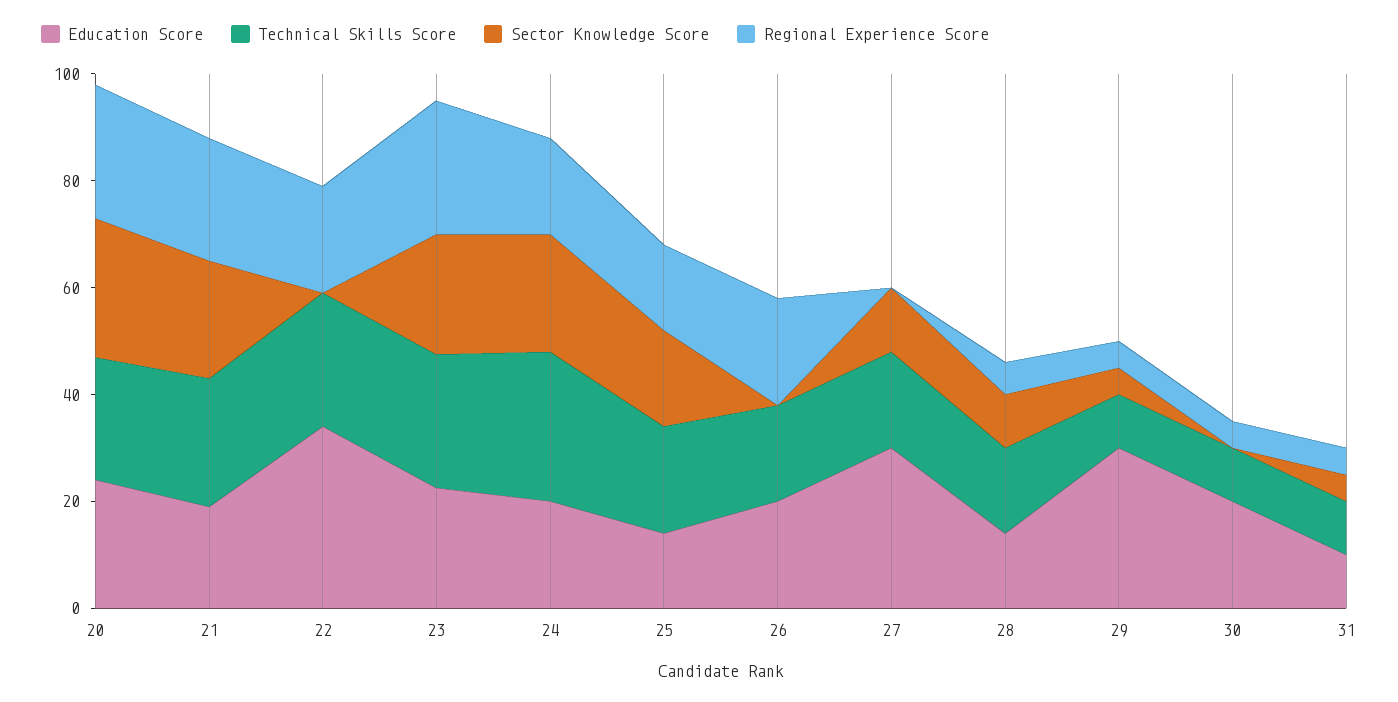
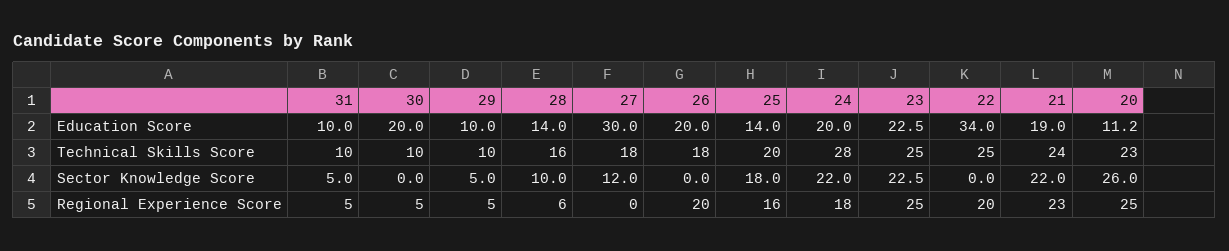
Education Score, 20: 25 -> 11.2
Education Score, 29: 30 -> 10

